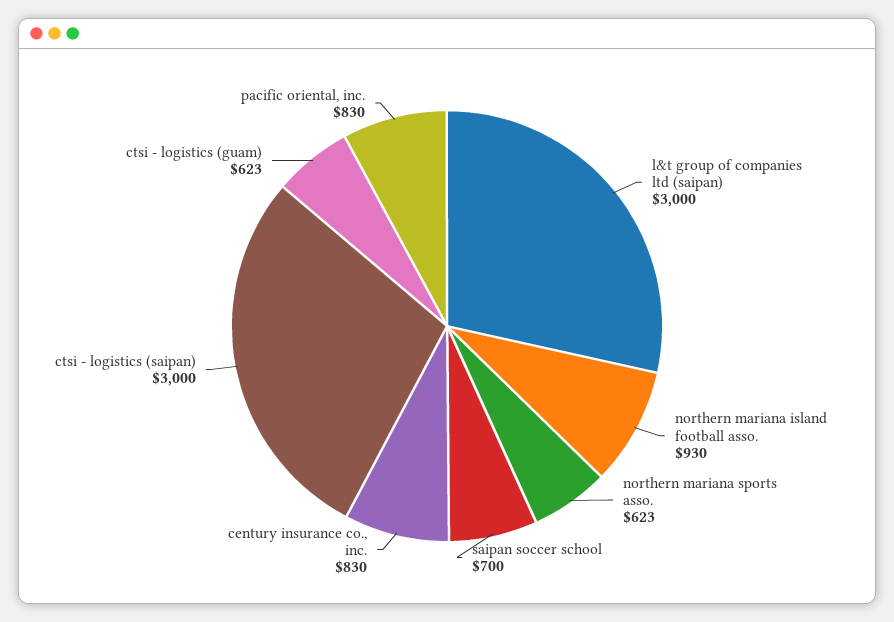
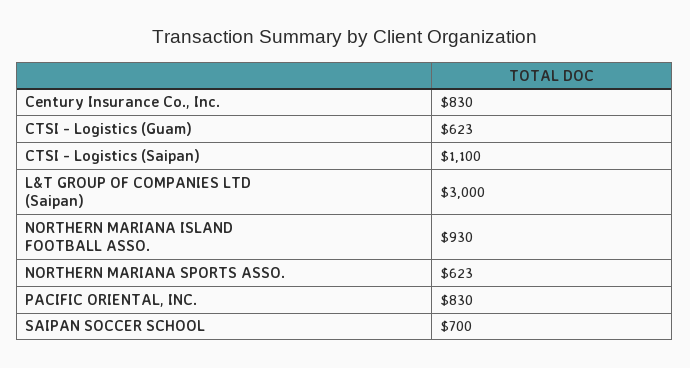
ctsi - logistics (saipan): 3000 -> 1100

